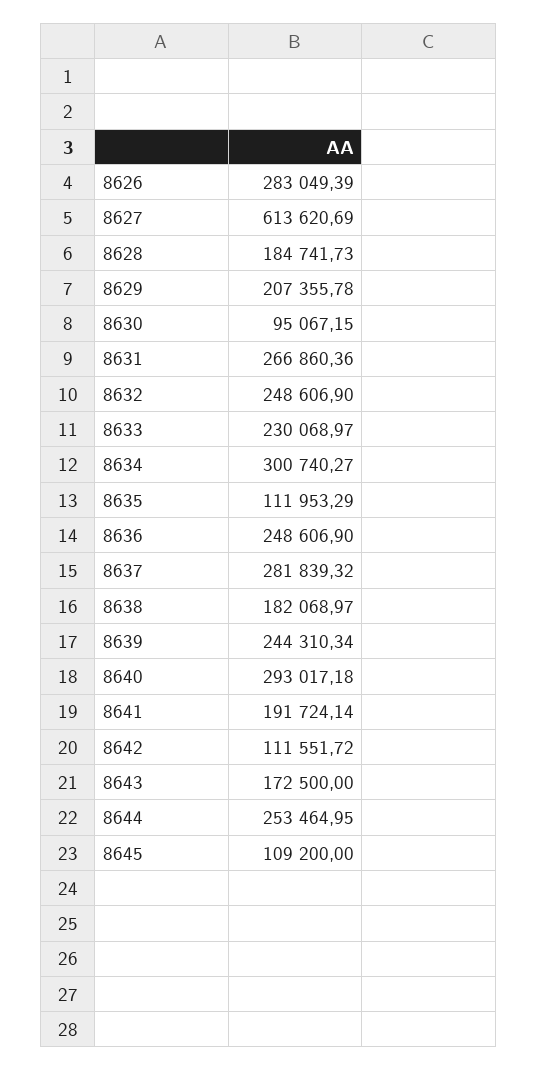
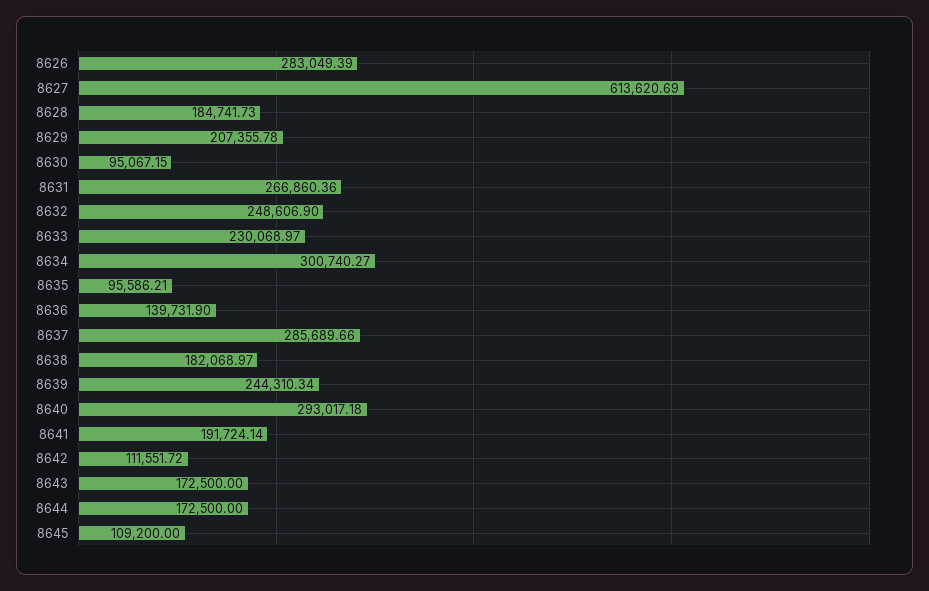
8635: 111953.29 -> 95586.21
8636: 248606.9 -> 139731.9
8637: 281839.32 -> 285689.66
8644: 253464.95 -> 172500

